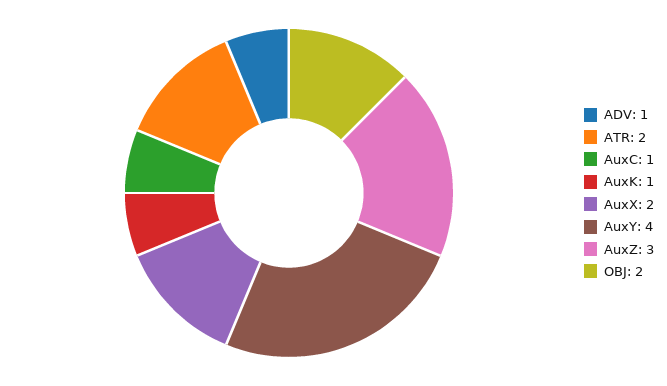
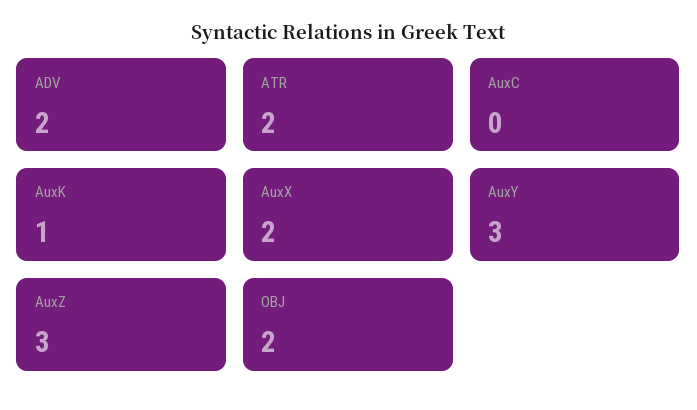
ADV: 1 -> 2
AuxC: 1 -> 0
AuxY: 4 -> 3

